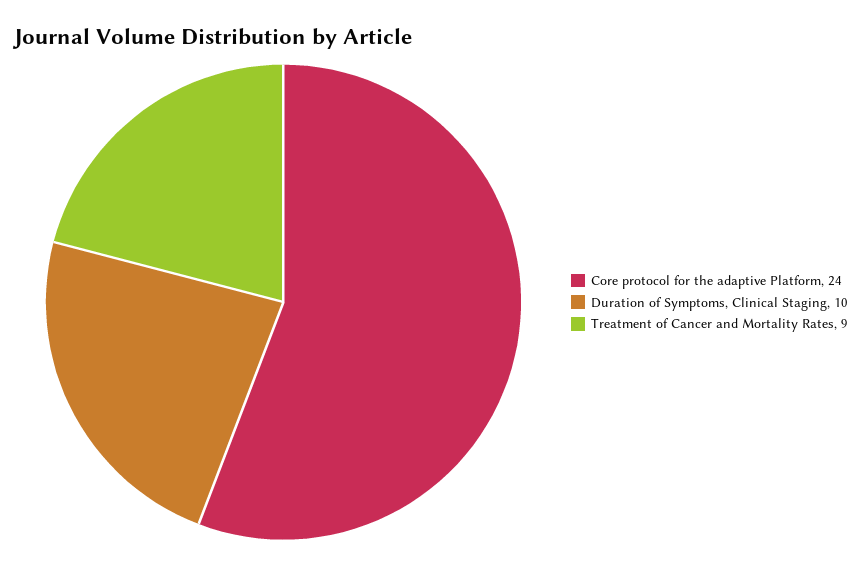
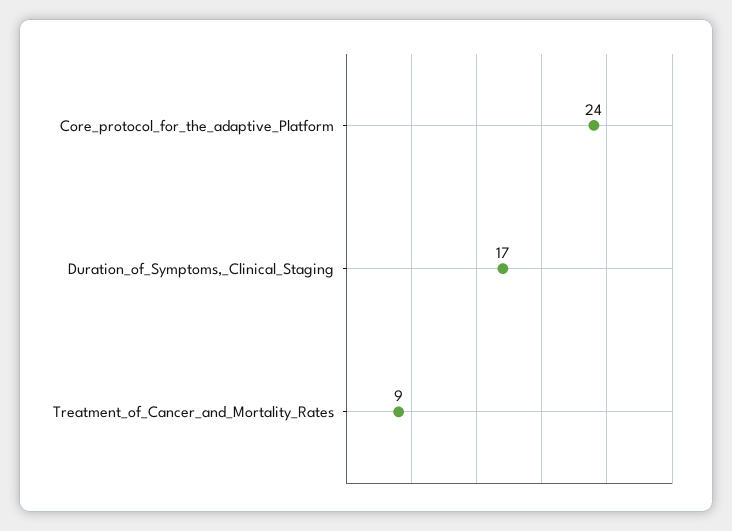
Duration of Symptoms, Clinical Staging: 10 -> 17

